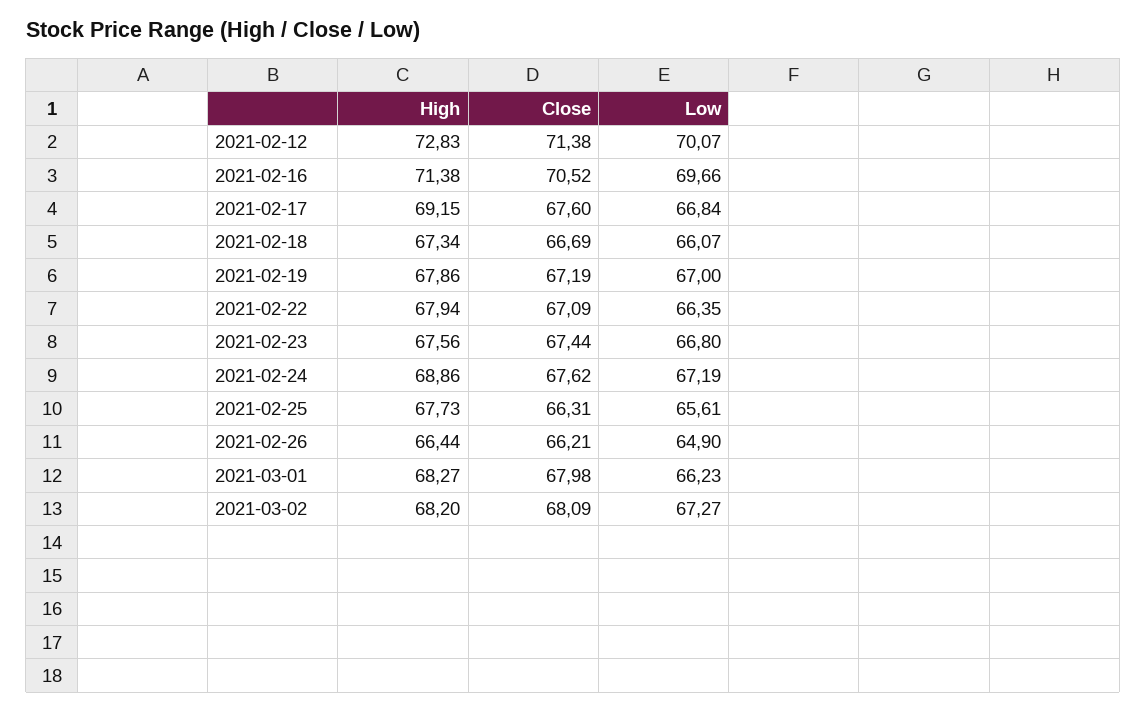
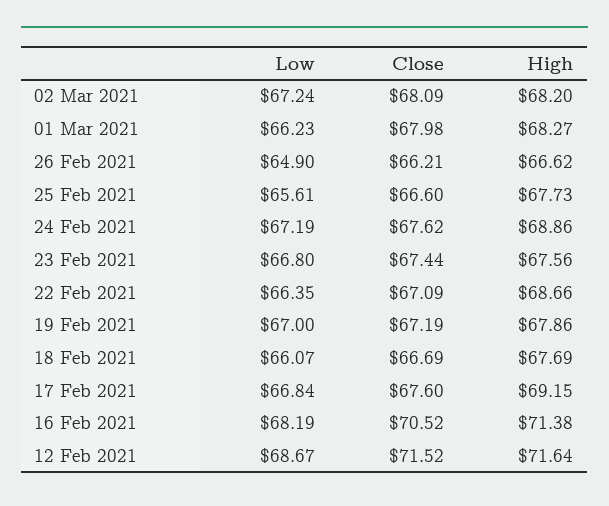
High, 2021-02-12: 72.83 -> 71.64
Close, 2021-02-12: 71.38 -> 71.52
Low, 2021-02-12: 70.07 -> 68.67
Low, 2021-02-16: 69.66 -> 68.19
High, 2021-02-18: 67.34 -> 67.69
High, 2021-02-22: 67.94 -> 68.66
Close, 2021-02-25: 66.31 -> 66.6
High, 2021-02-26: 66.44 -> 66.62
Low, 2021-03-02: 67.27 -> 67.24

